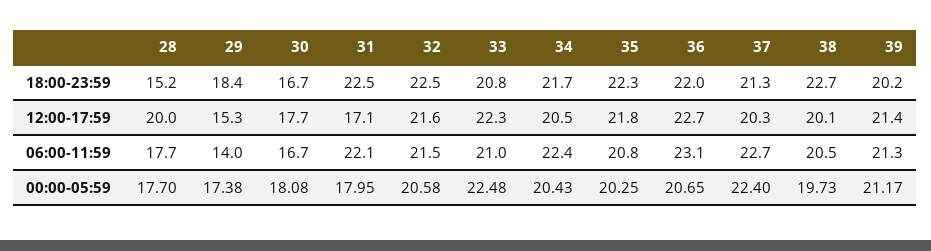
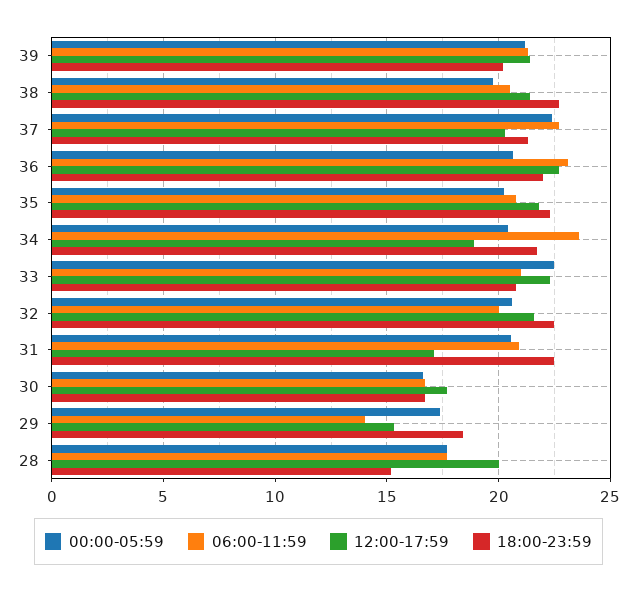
12:00-17:59, 34: 20.5 -> 19
12:00-17:59, 38: 20.1 -> 21.5
06:00-11:59, 31: 22.1 -> 21
06:00-11:59, 32: 21.5 -> 20
06:00-11:59, 34: 22.4 -> 23.5
00:00-05:59, 30: 18.08 -> 16.5
00:00-05:59, 31: 17.95 -> 20.5

